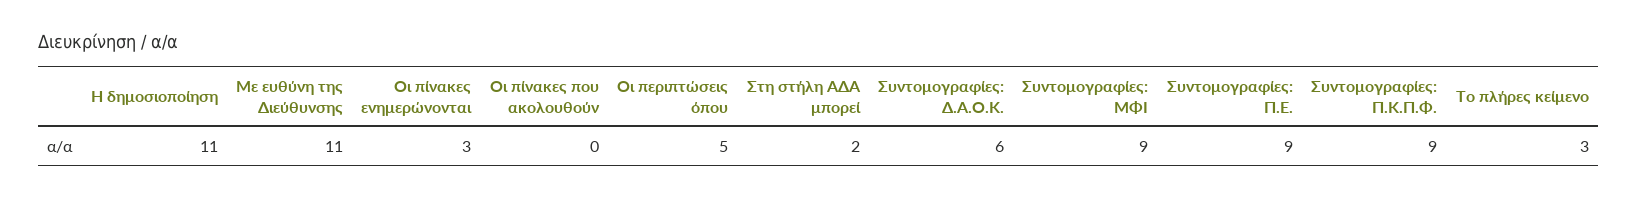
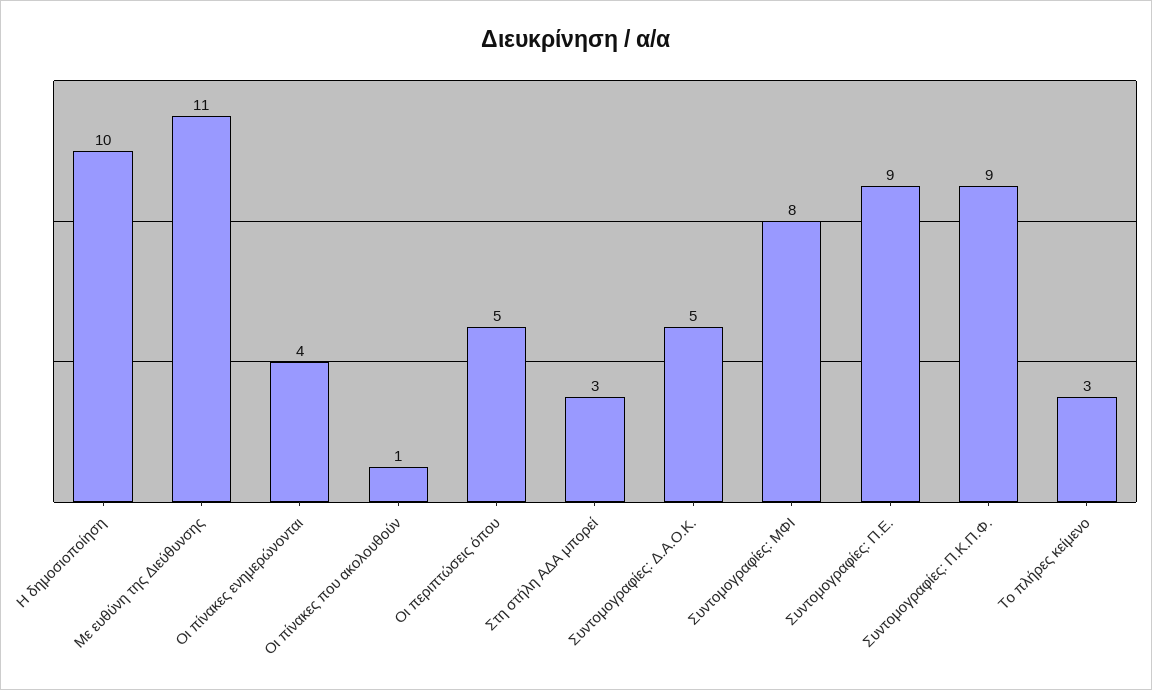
Η δημοσιοποίηση: 11 -> 10
Οι πίνακες ενημερώνονται: 3 -> 4
Οι πίνακες που ακολουθούν: 0 -> 1
Στη στήλη ΑΔΑ μπορεί: 2 -> 3
Συντομογραφίες: Δ.Α.Ο.Κ.: 6 -> 5
Συντομογραφίες: ΜΦΙ: 9 -> 8

